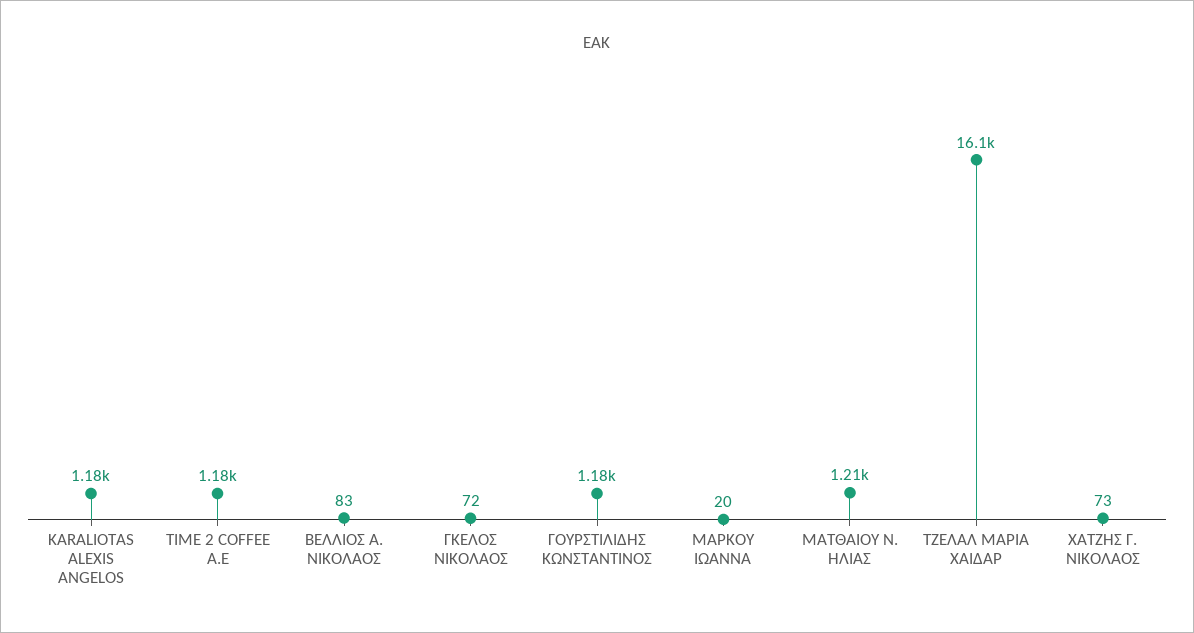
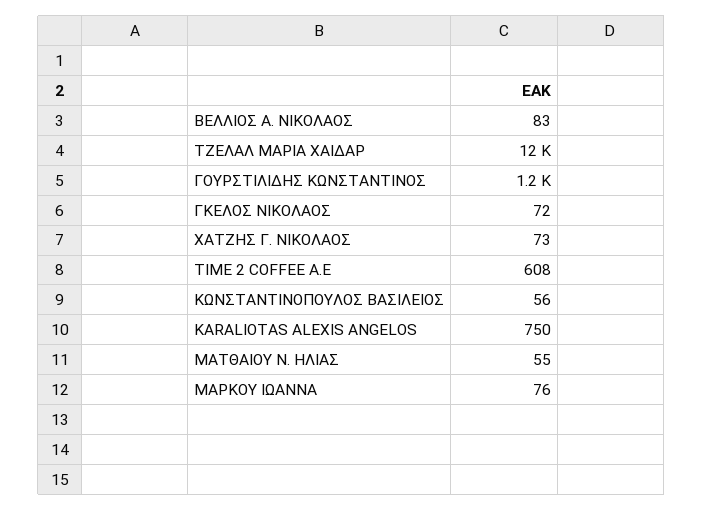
KARALIOTAS ALEXIS ANGELOS: 1180 -> 750
TIME 2 COFFEE A.E: 1180 -> 608
ΜΑΡΚΟΥ ΙΩΑΝΝΑ: 20 -> 76
ΜΑΤΘΑΙΟΥ Ν. ΗΛΙΑΣ: 1210 -> 55
ΤΖΕΛΑΛ ΜΑΡΙΑ ΧΑΙΔΑΡ: 16100 -> 12000
ΚΩΝΣΤΑΝΤΙΝΟΠΟΥΛΟΣ ΒΑΣΙΛΕΙΟΣ: none -> 56

